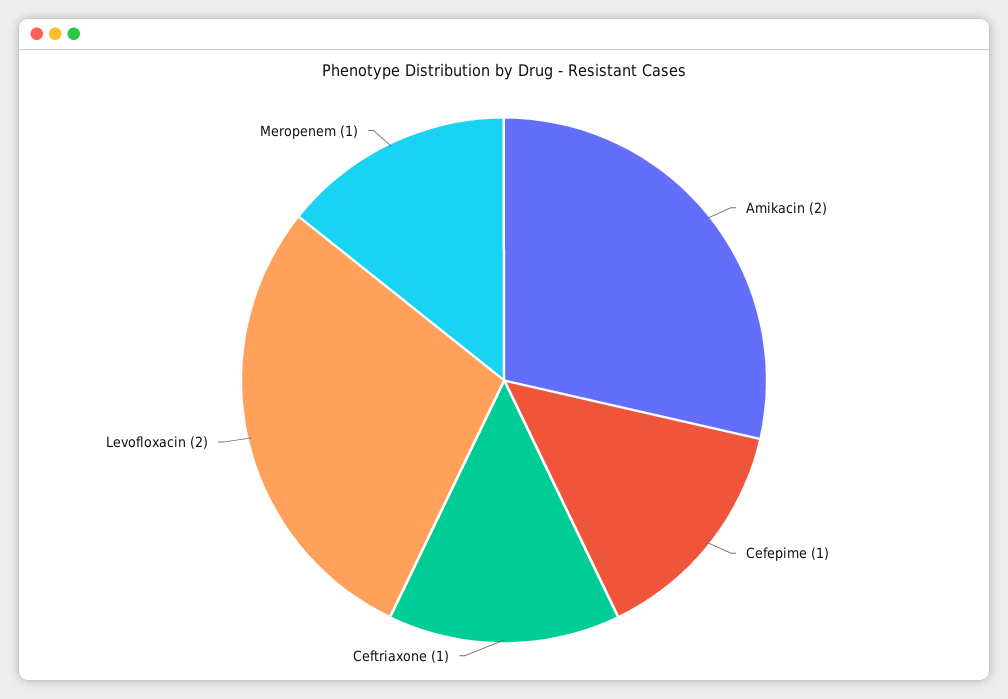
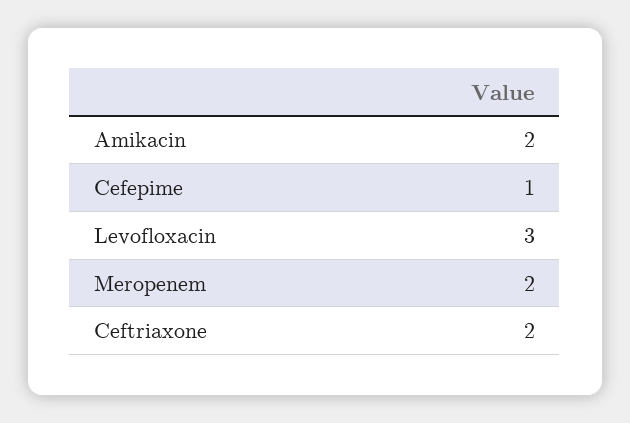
Ceftriaxone: 1 -> 2
Levofloxacin: 2 -> 3
Meropenem: 1 -> 2

